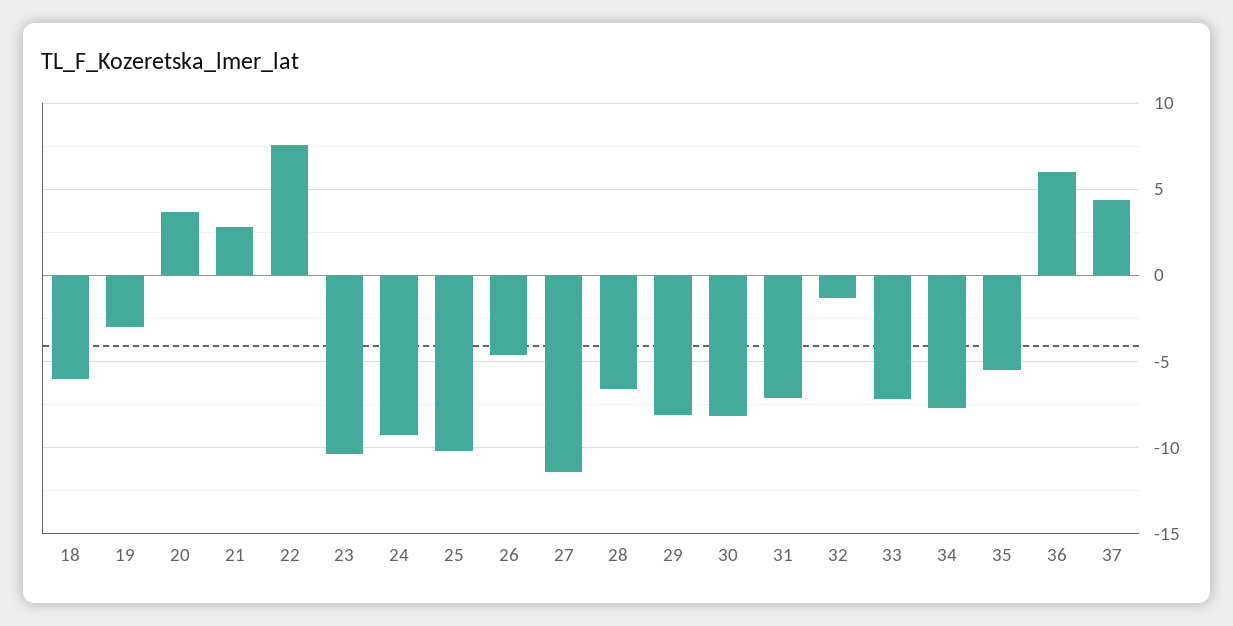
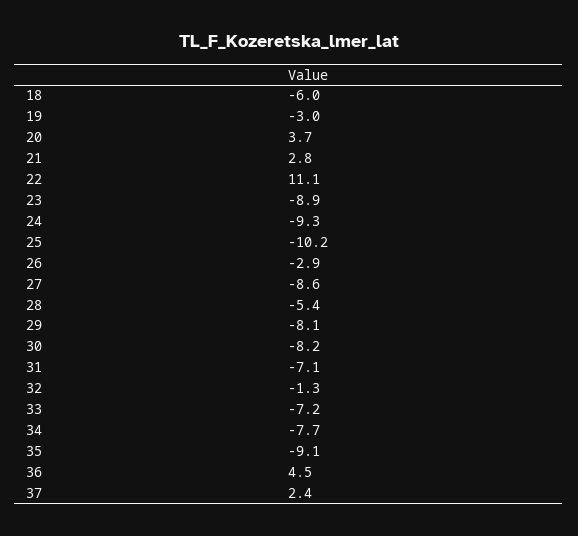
22: 7.5 -> 11.1
23: -10.5 -> -8.9
26: -4.5 -> -2.9
27: -11.5 -> -8.6
28: -6.5 -> -5.4
35: -5.5 -> -9.1
36: 6 -> 4.5
37: 4.5 -> 2.4

